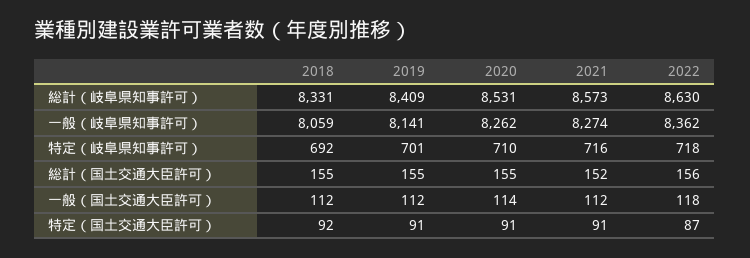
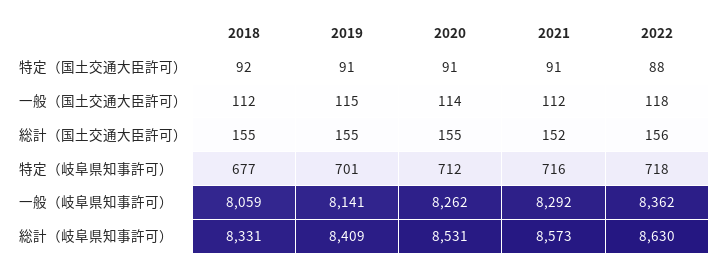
2021, 一般（岐阜県知事許可）: 8274 -> 8292
2018, 特定（岐阜県知事許可）: 692 -> 677
2020, 特定（岐阜県知事許可）: 710 -> 712
2019, 一般（国土交通大臣許可）: 112 -> 115
2022, 特定（国土交通大臣許可）: 87 -> 88

